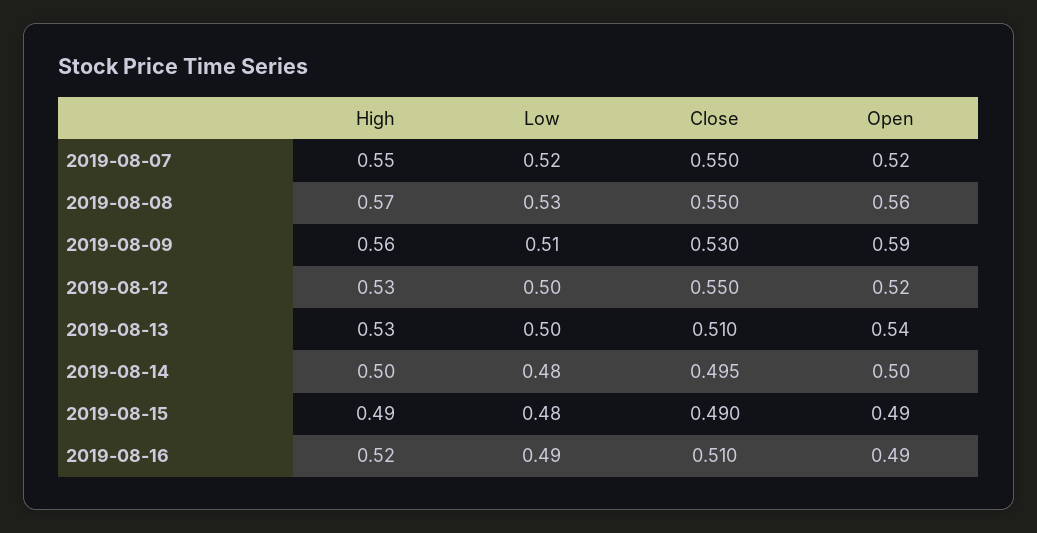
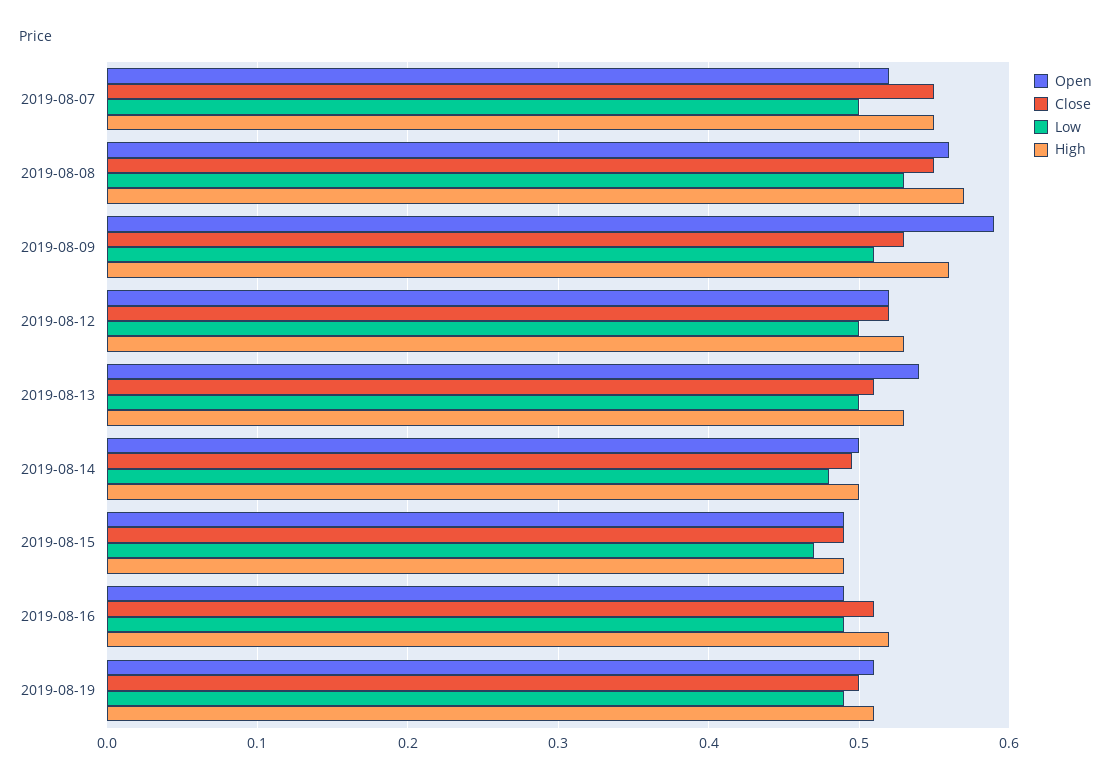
Low, 2019-08-07: 0.52 -> 0.5
Close, 2019-08-12: 0.55 -> 0.52
Low, 2019-08-15: 0.48 -> 0.47
Open, 2019-08-19: none -> 0.51
Close, 2019-08-19: none -> 0.5
Low, 2019-08-19: none -> 0.49
High, 2019-08-19: none -> 0.51

